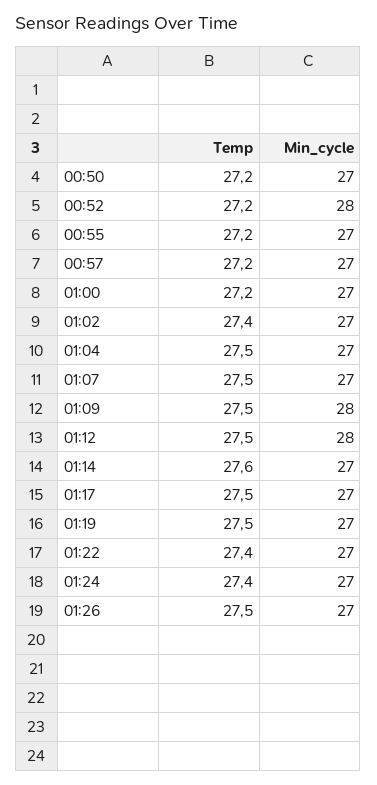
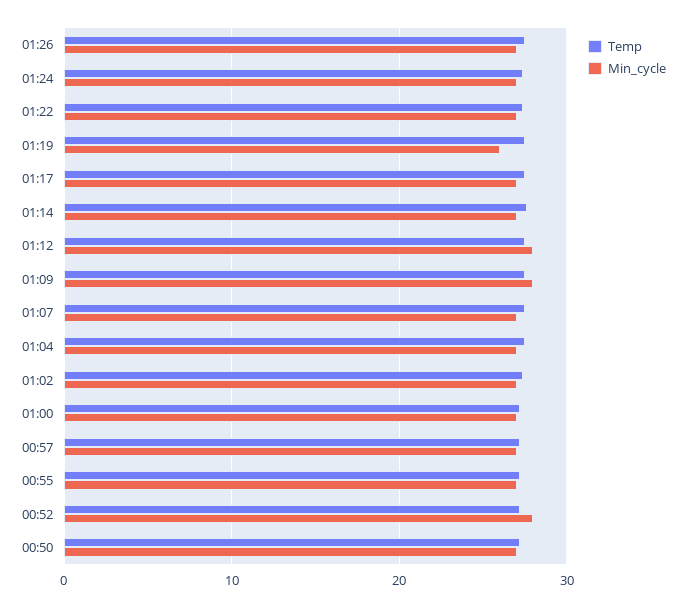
Min_cycle, 01:19: 27 -> 26

